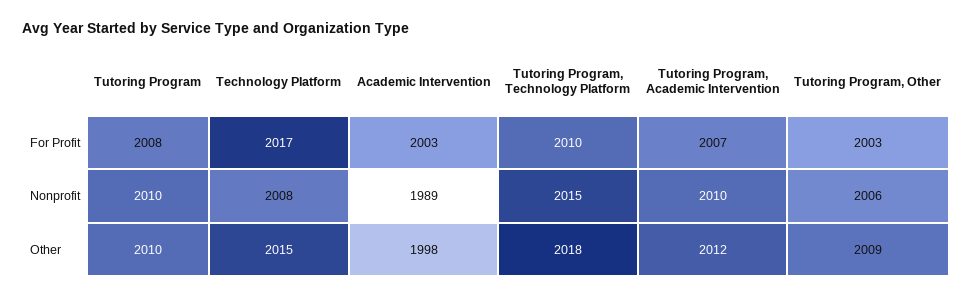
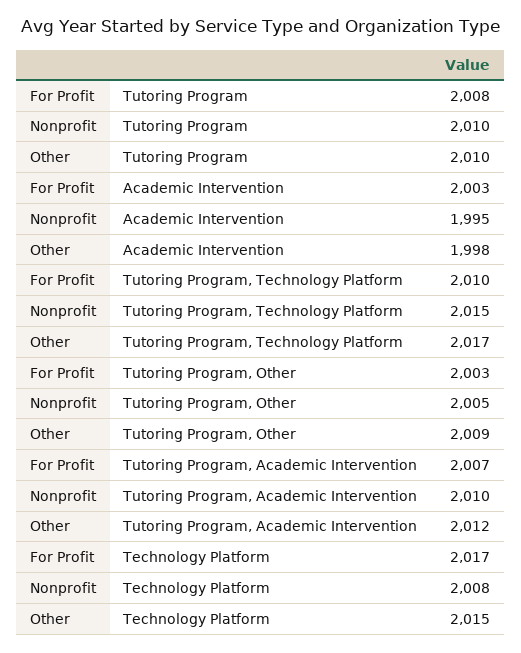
Academic Intervention, Nonprofit: 1989 -> 1995
Tutoring Program, Other, Nonprofit: 2006 -> 2005
Tutoring Program, Technology Platform, Other: 2018 -> 2017

